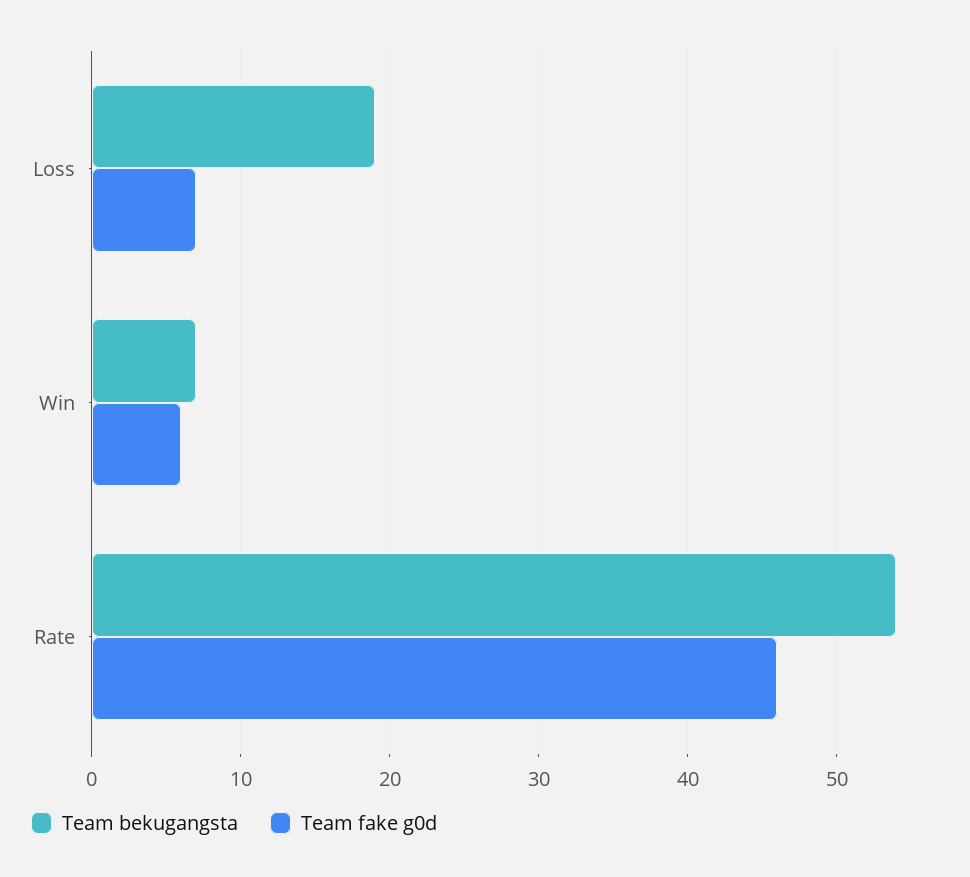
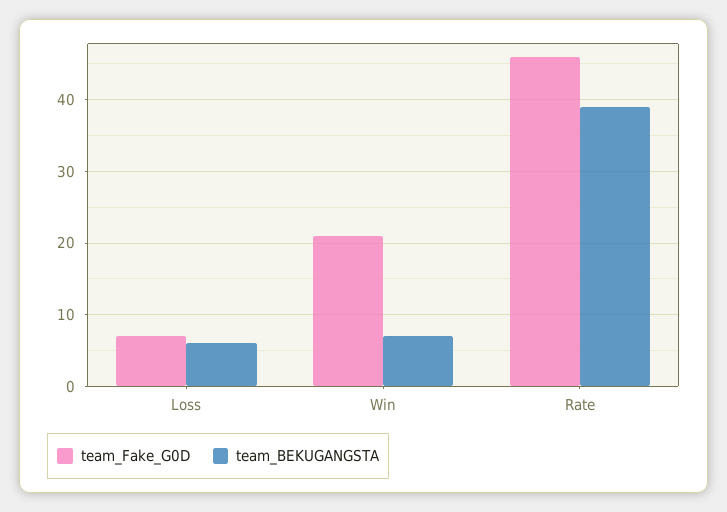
Team bekugangsta, Loss: 19 -> 6
Team fake g0d, Win: 6 -> 21
Team bekugangsta, Rate: 54 -> 39

